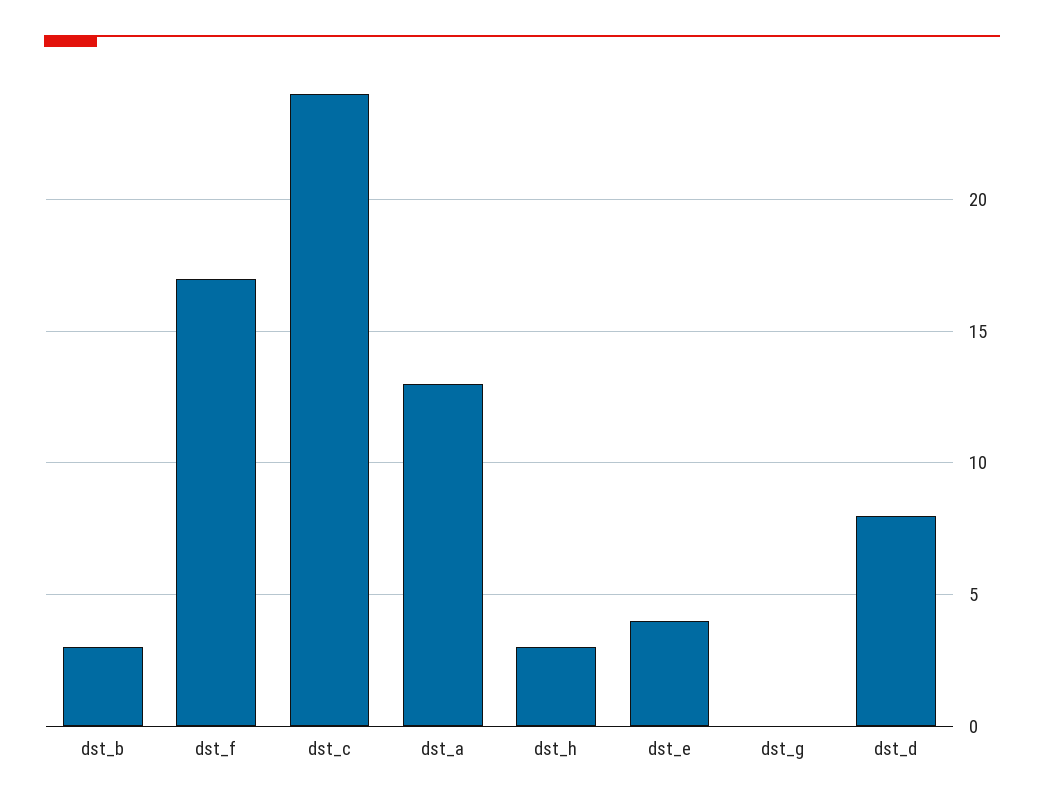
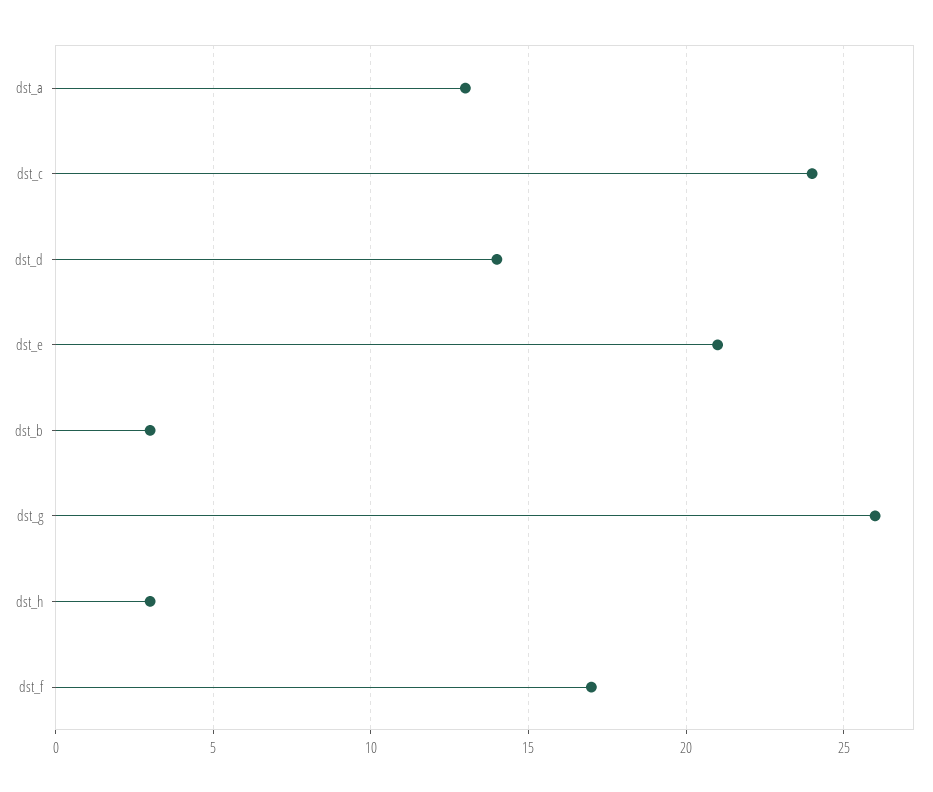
dst_e: 4 -> 21
dst_g: 0 -> 26
dst_d: 8 -> 14

